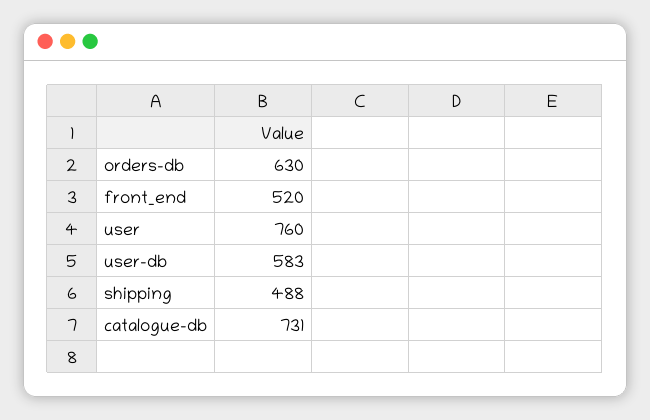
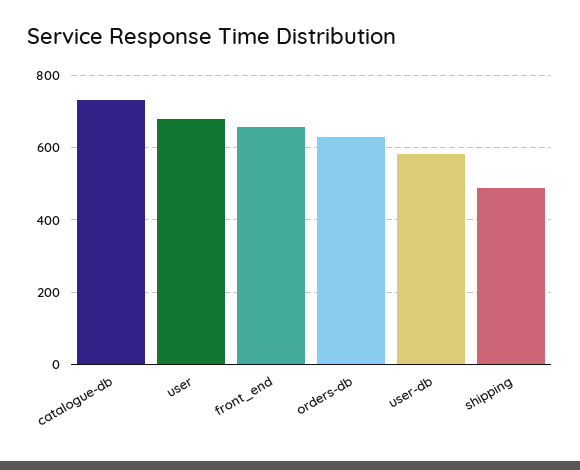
front_end: 520 -> 660
user: 760 -> 680

